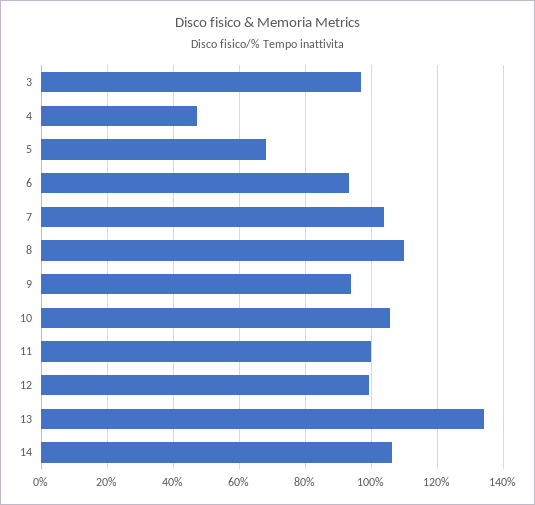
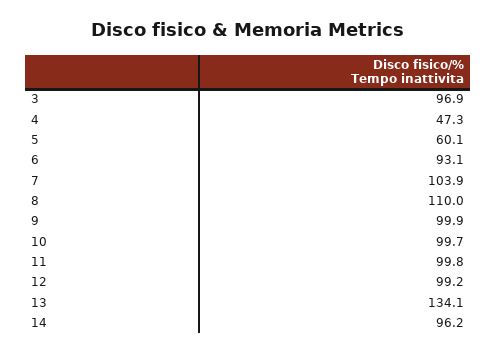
5: 68 -> 60.1
9: 94 -> 99.9
10: 106 -> 99.7
14: 106 -> 96.2

